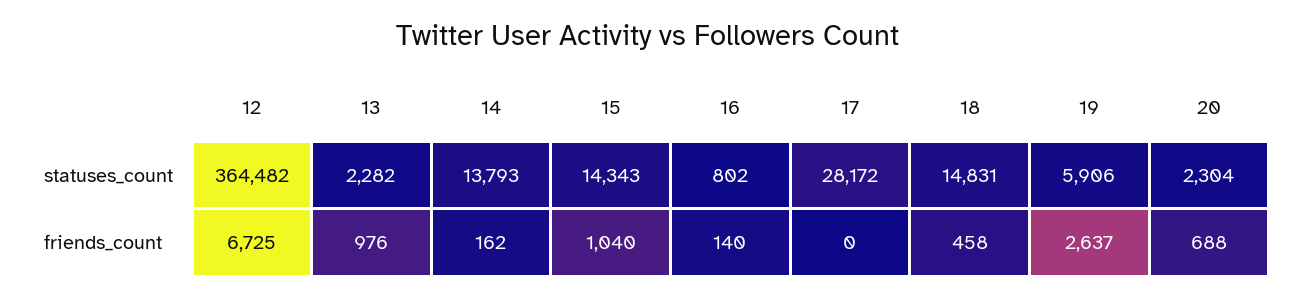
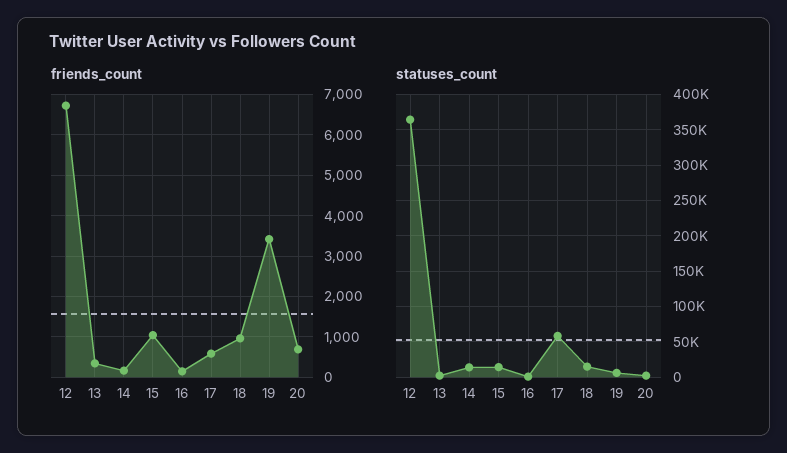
statuses_count, 17: 28172 -> 60000
friends_count, 13: 976 -> 400
friends_count, 17: 0 -> 600
friends_count, 18: 458 -> 1000
friends_count, 19: 2637 -> 3400

